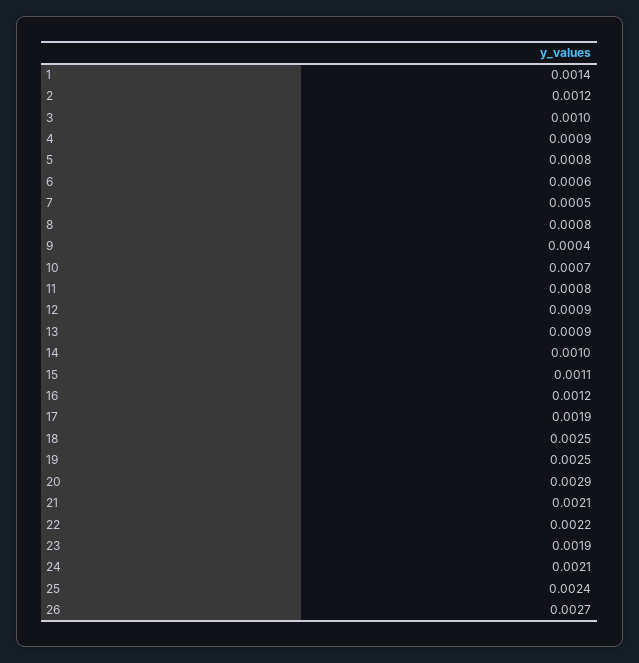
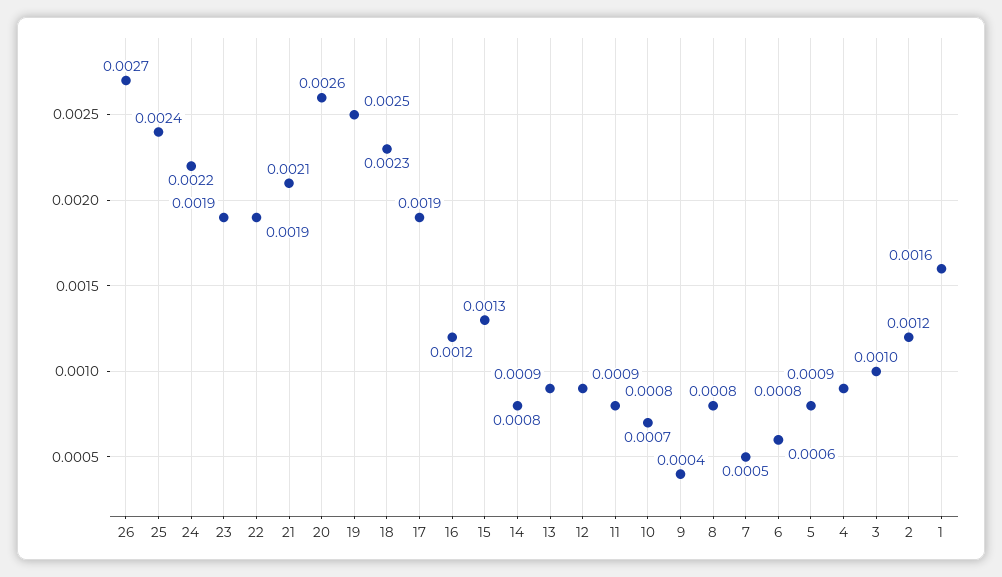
1: 0.0014 -> 0.0016
14: 0.001 -> 0.0008
15: 0.0011 -> 0.0013
18: 0.0025 -> 0.0023
20: 0.0029 -> 0.0026
22: 0.0022 -> 0.0019
24: 0.0021 -> 0.0022

